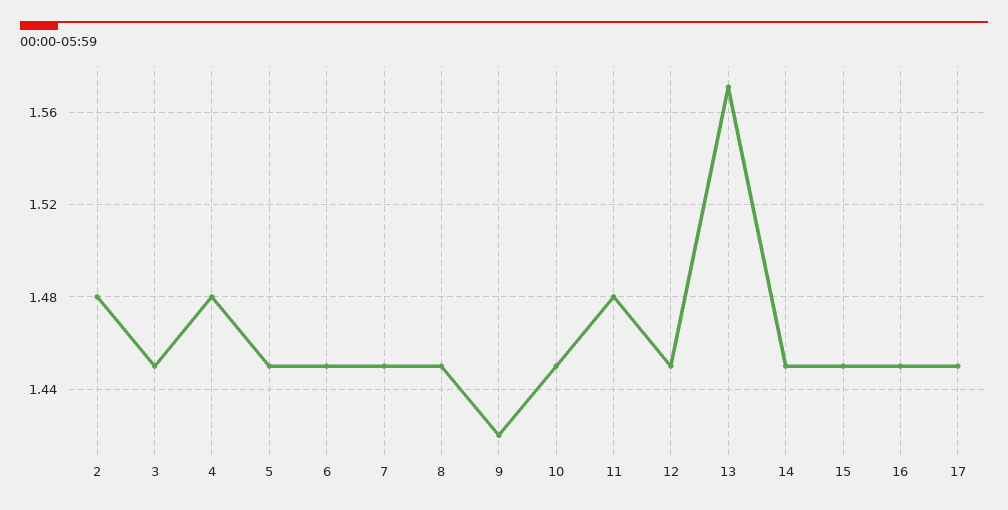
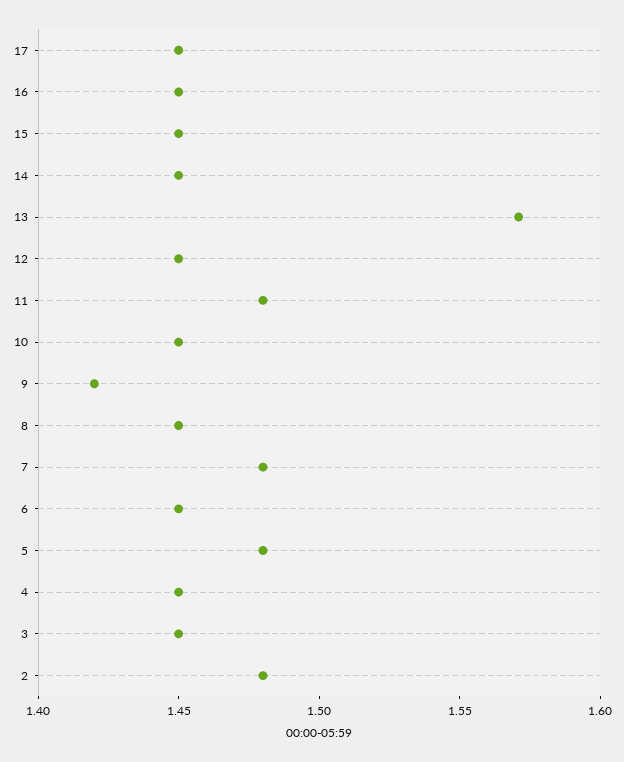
4: 1.48 -> 1.45
5: 1.45 -> 1.48
7: 1.45 -> 1.48

